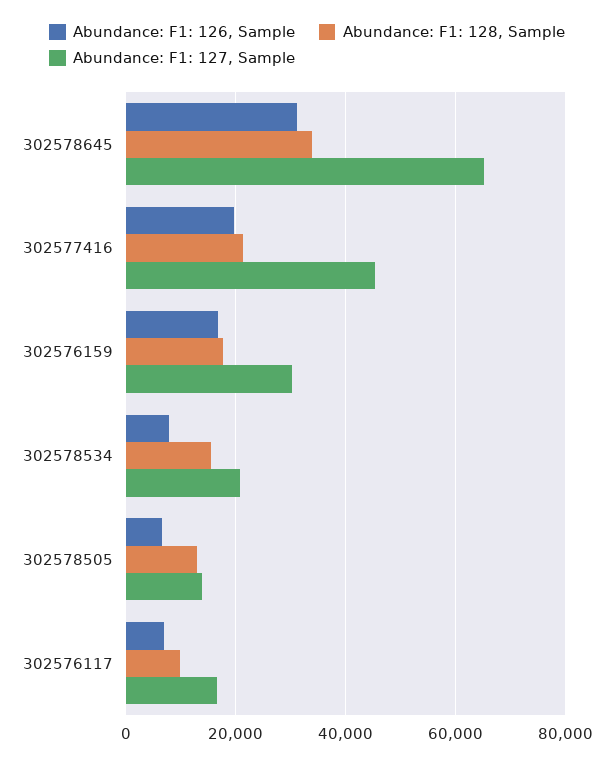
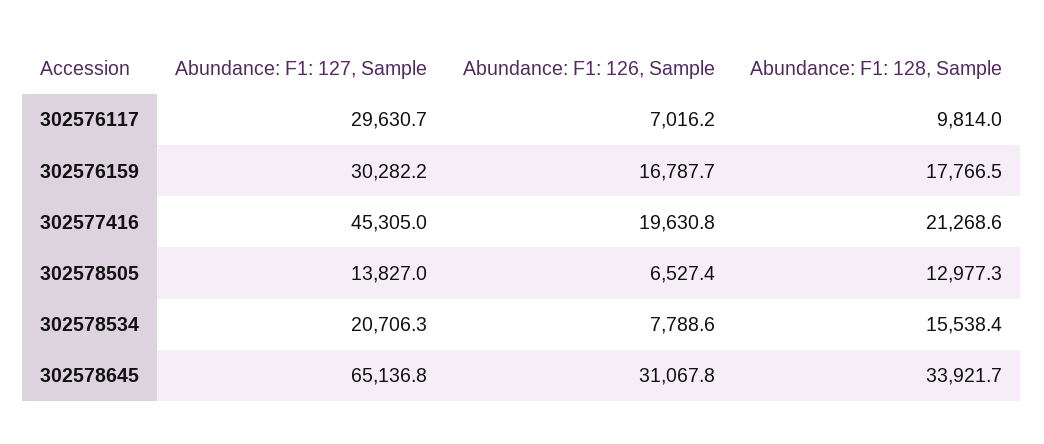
Abundance: F1: 127, Sample, 302576117: 16000 -> 29630.7

